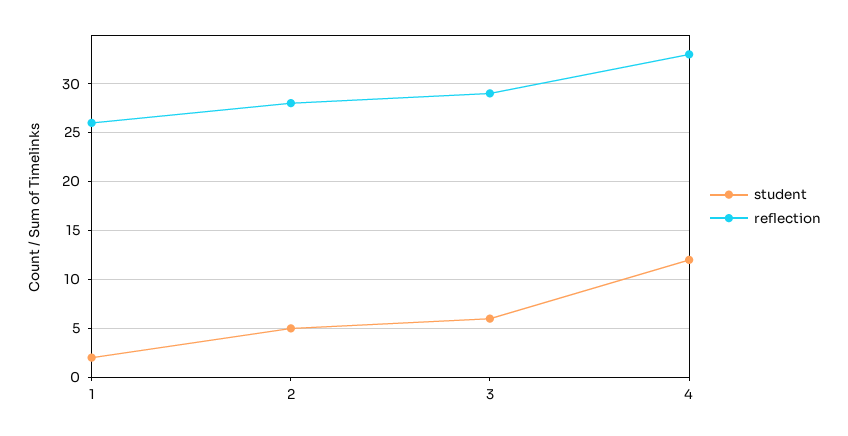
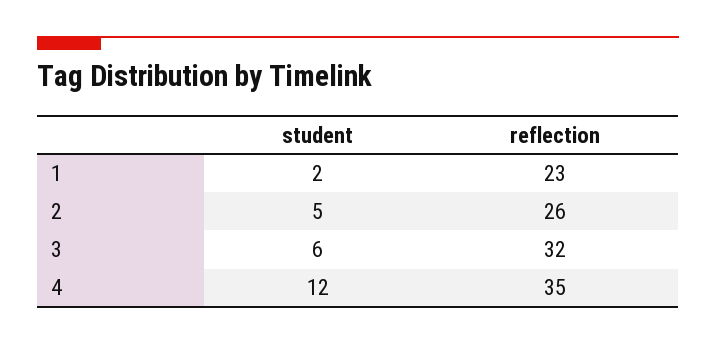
reflection, 1: 26 -> 23
reflection, 2: 28 -> 26
reflection, 3: 29 -> 32
reflection, 4: 33 -> 35

